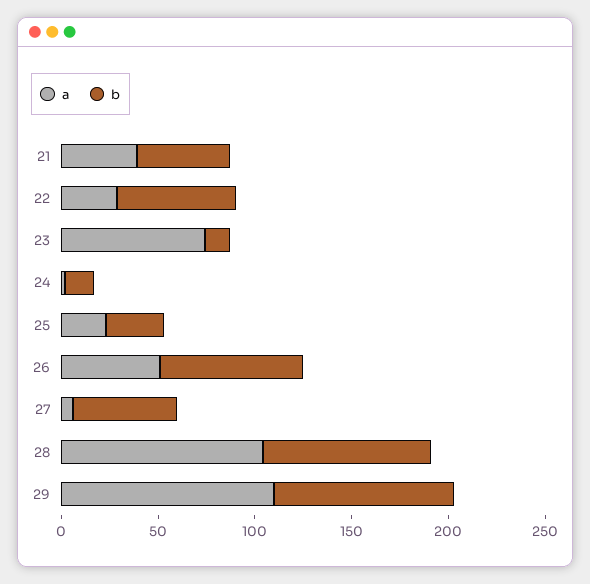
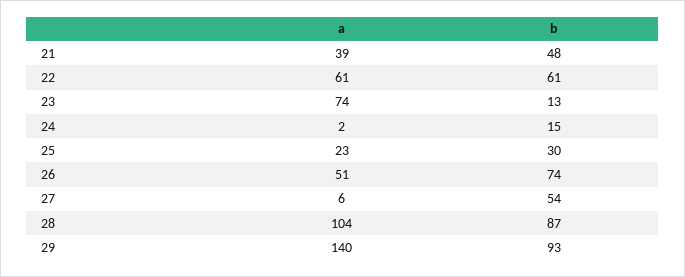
a, 22: 30 -> 61
a, 29: 110 -> 140

